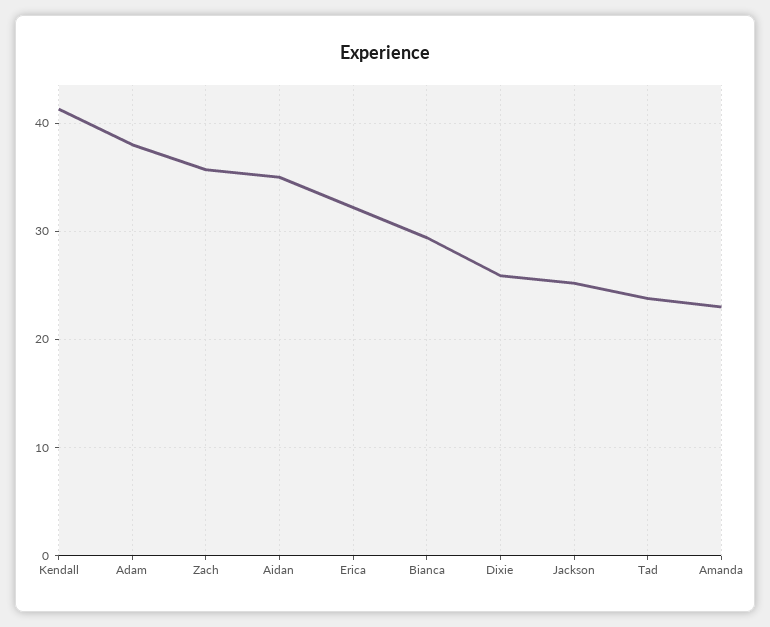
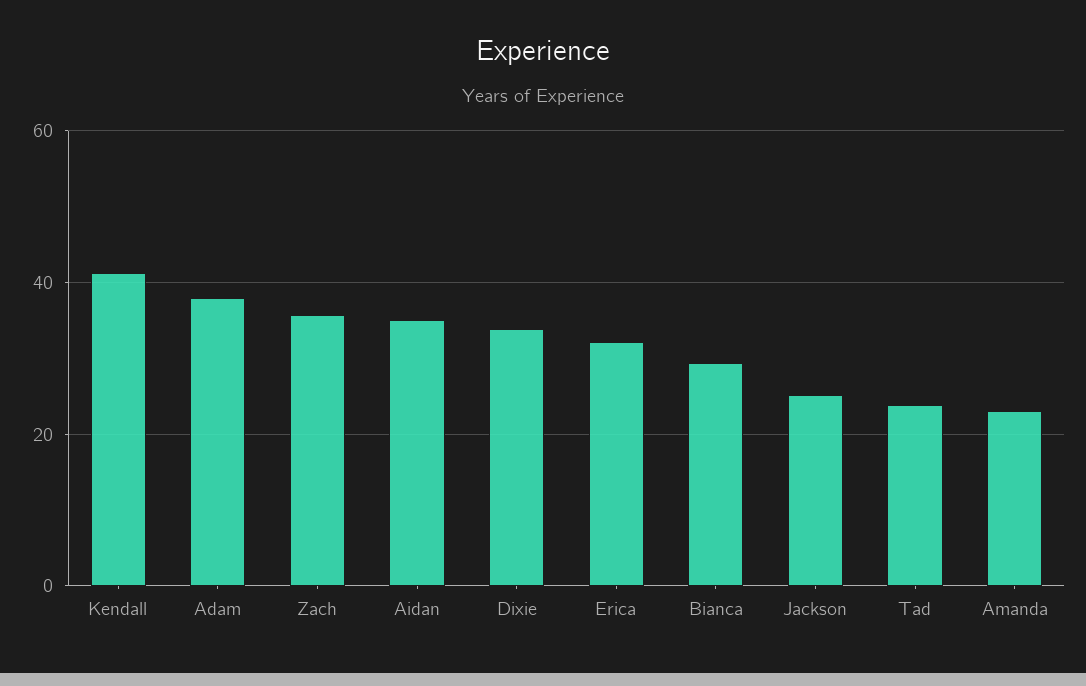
Dixie: 26 -> 34

